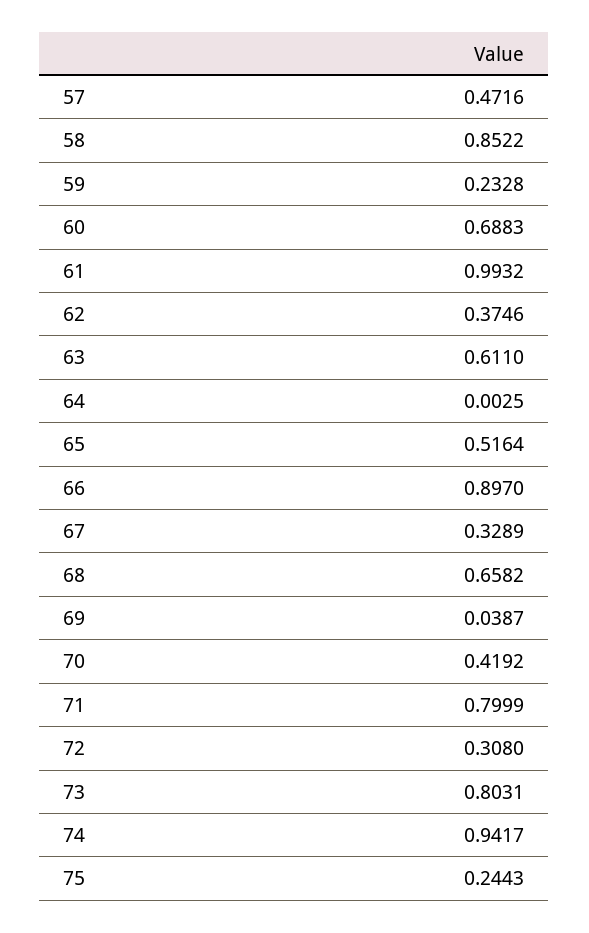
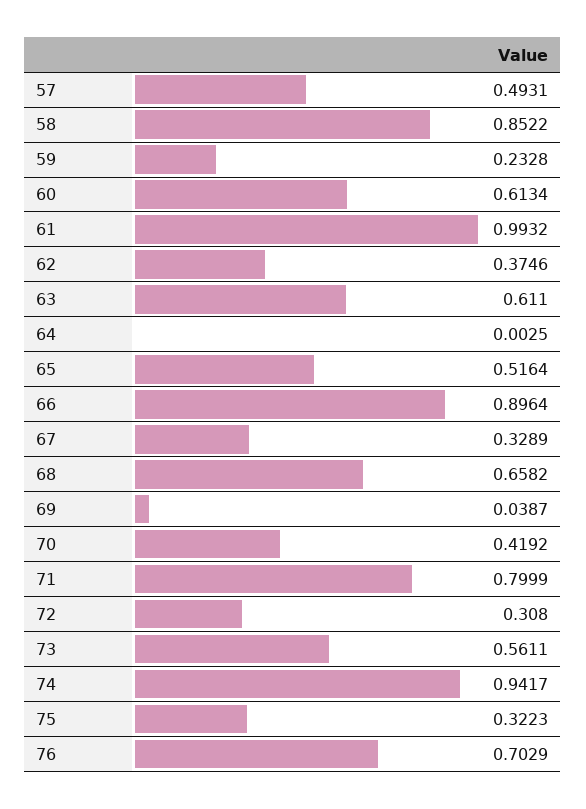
57: 0.4716 -> 0.4931
60: 0.6883 -> 0.6134
66: 0.897 -> 0.8964
73: 0.8031 -> 0.5611
75: 0.2443 -> 0.3223
76: none -> 0.7029

